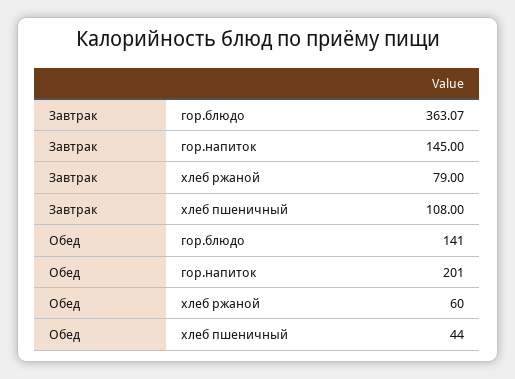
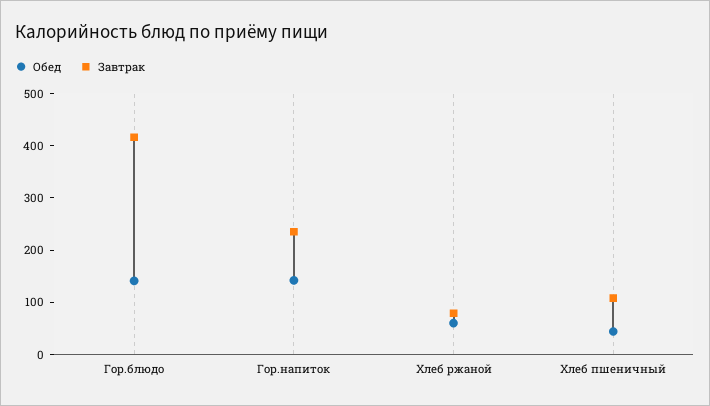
Завтрак, гор.блюдо: 363.07 -> 420
Завтрак, гор.напиток: 145 -> 240
Обед, гор.напиток: 201 -> 140

